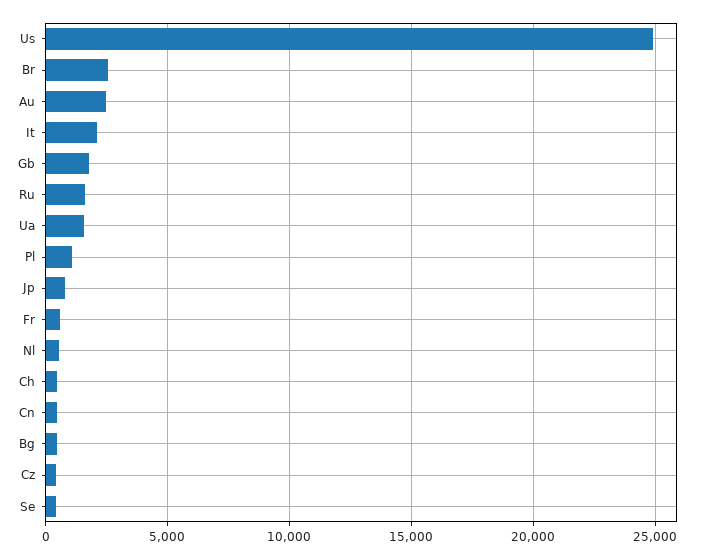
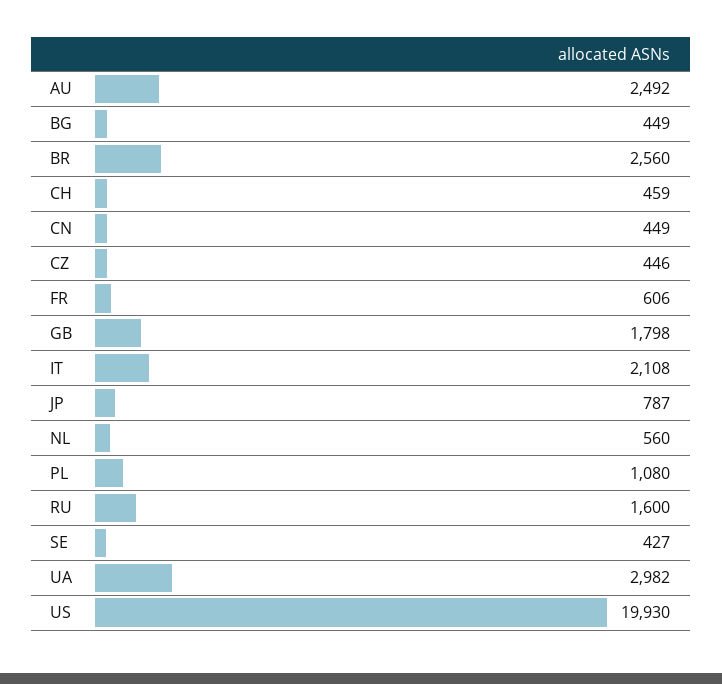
Us: 25000 -> 19930
Ua: 1500 -> 2982

